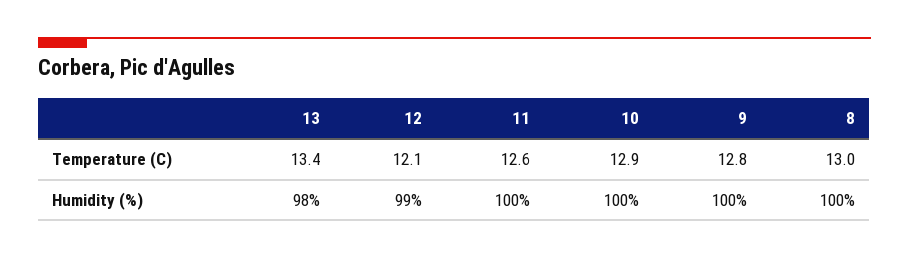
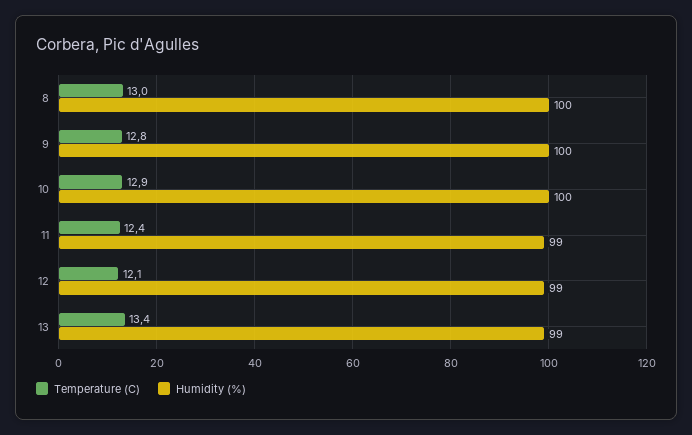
Temperature (C), 11: 12.6 -> 12.4
Humidity (%), 13: 98 -> 99
Humidity (%), 11: 100 -> 99

